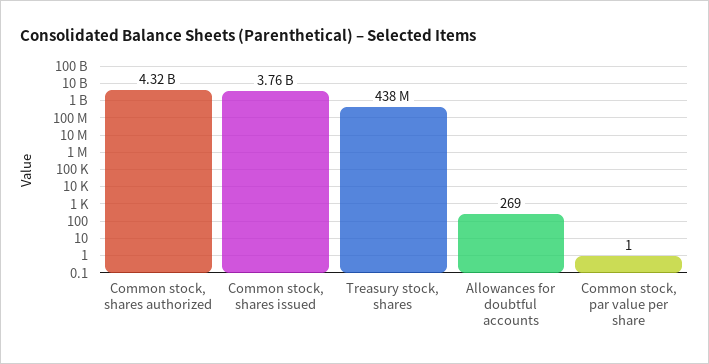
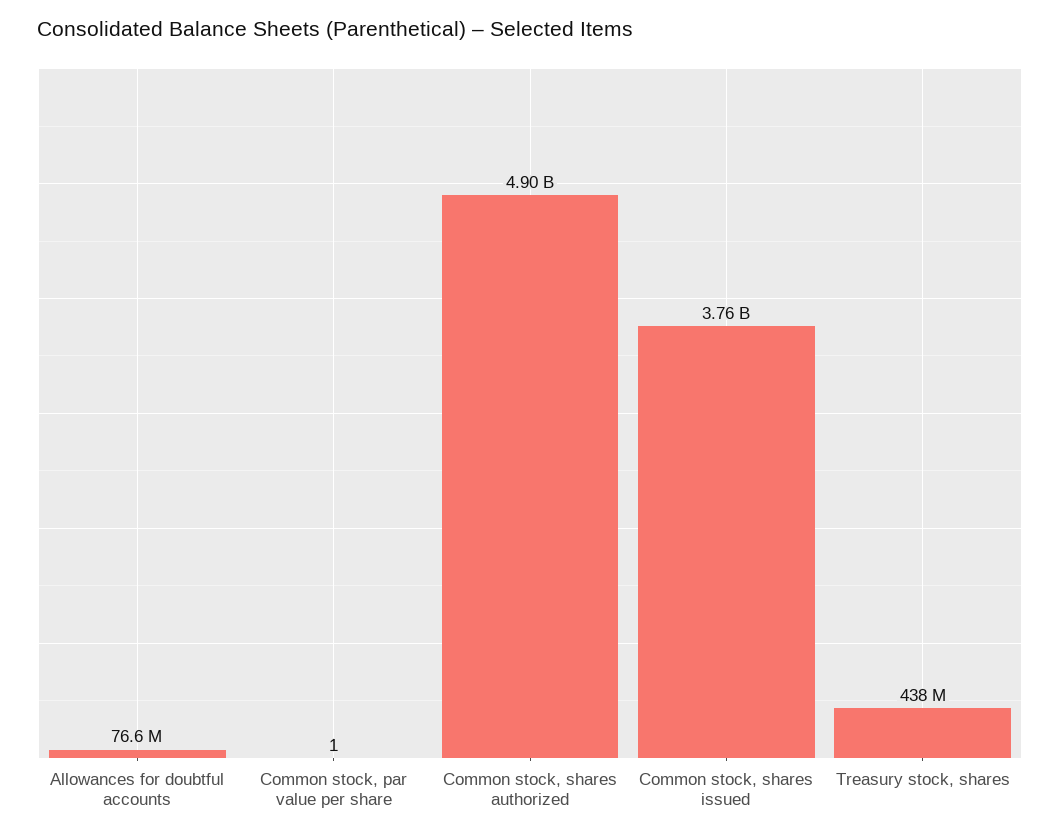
Common stock, shares authorized: 4320000000 -> 4900000000
Allowances for doubtful accounts: 269 -> 76600000

